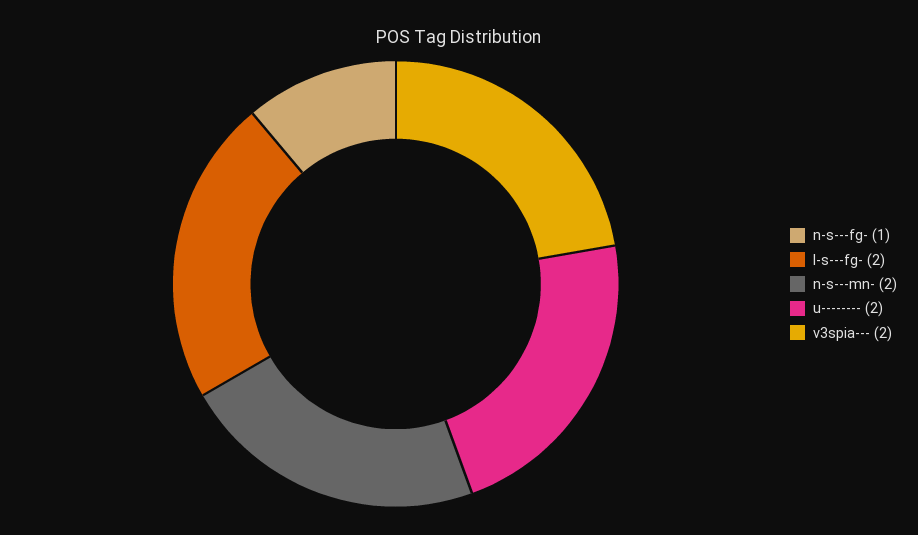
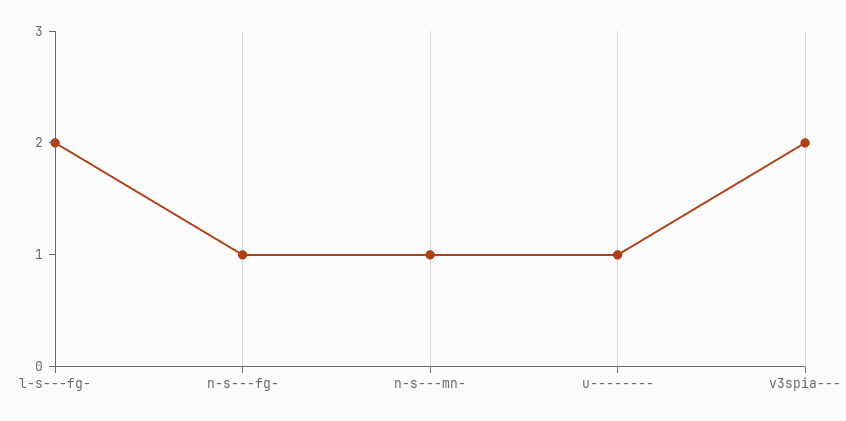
n-s---mn-: 2 -> 1
u--------: 2 -> 1

